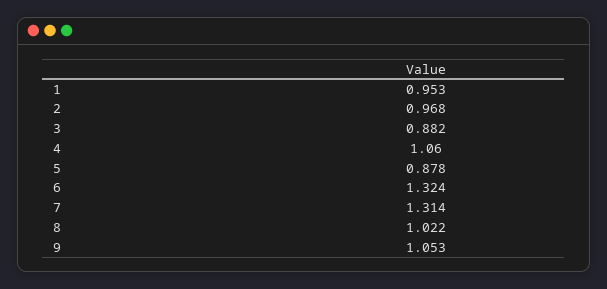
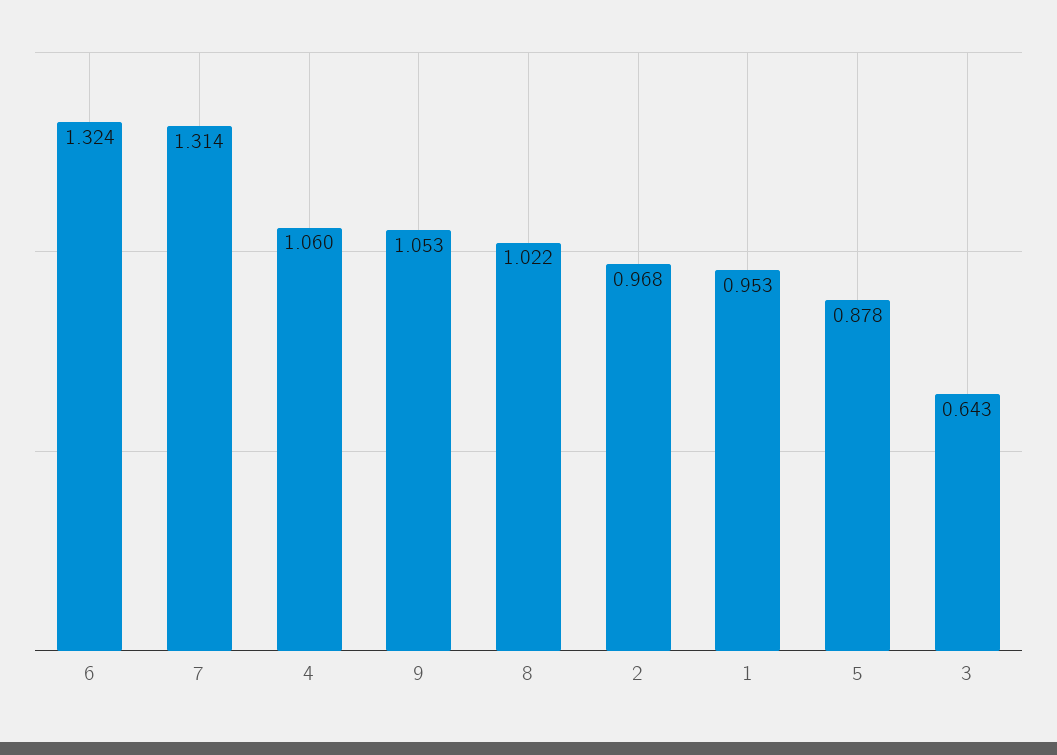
3: 0.882 -> 0.643

